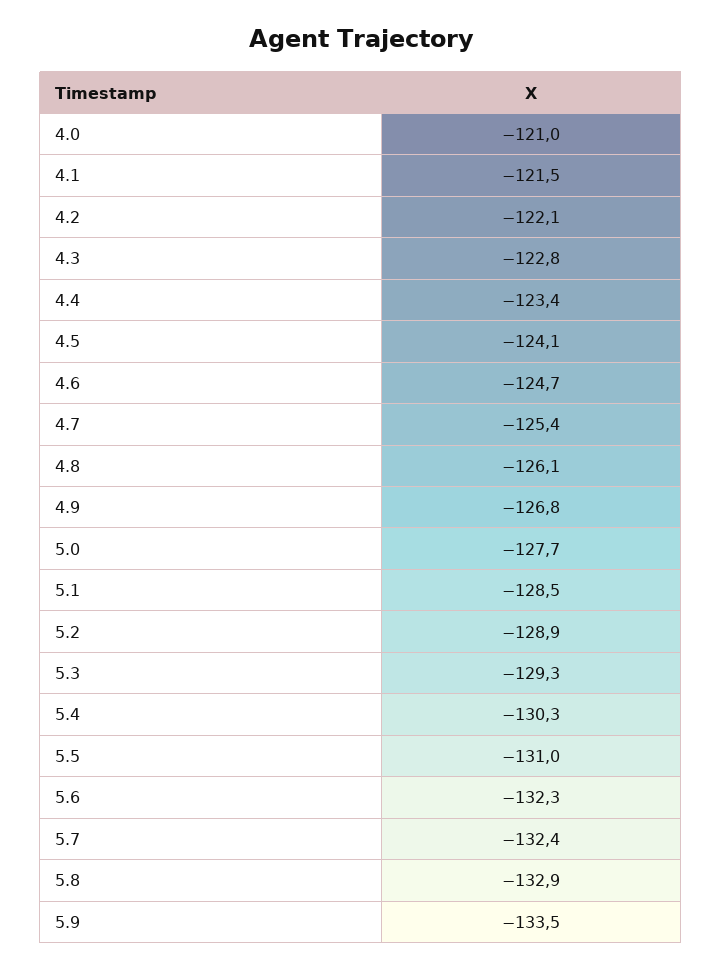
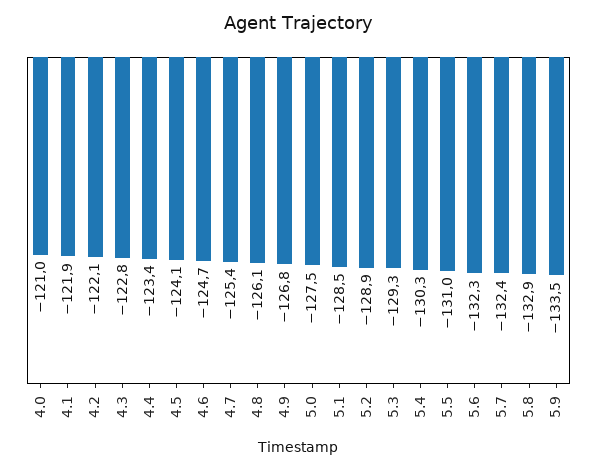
4.1: -121.5 -> -121.9
5.0: -127.7 -> -127.5

